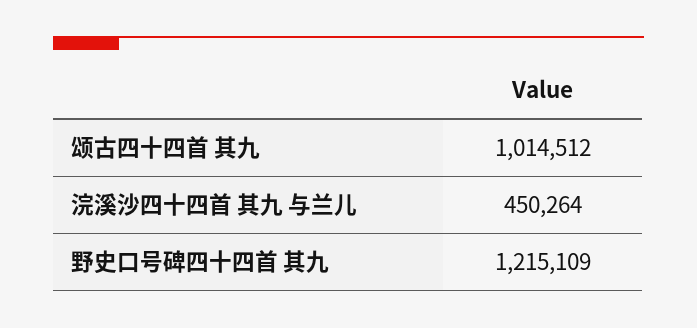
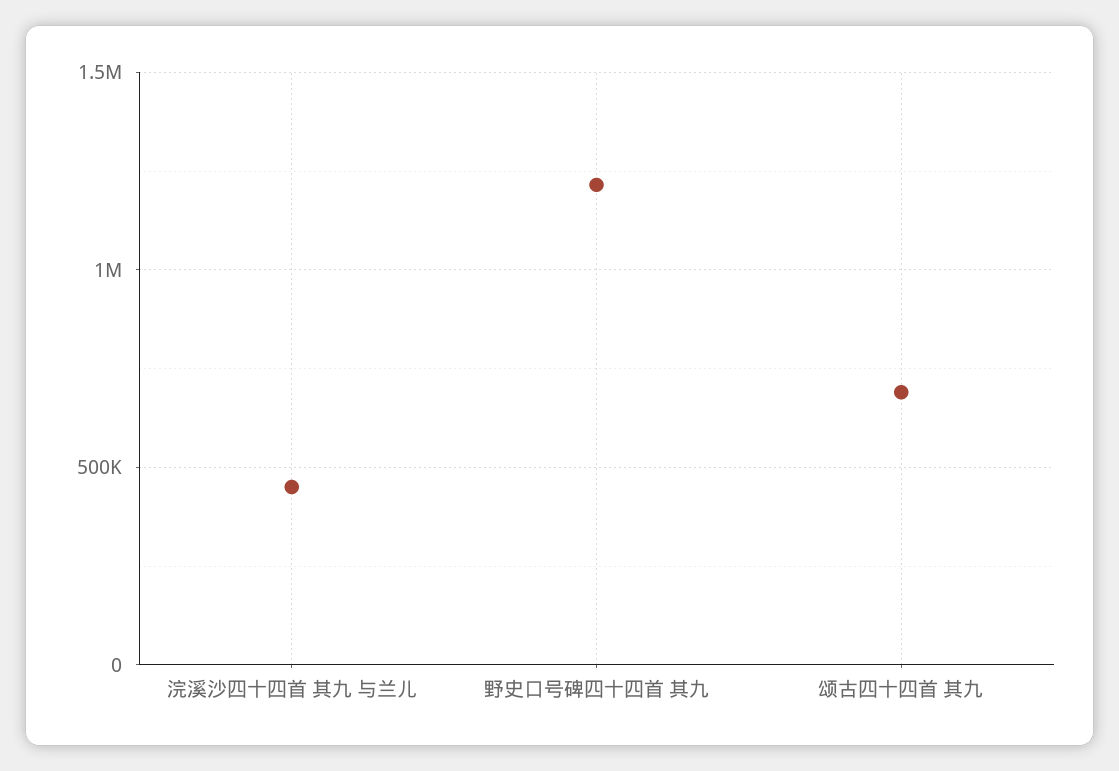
颂古四十四首 其九: 1014512 -> 700000

